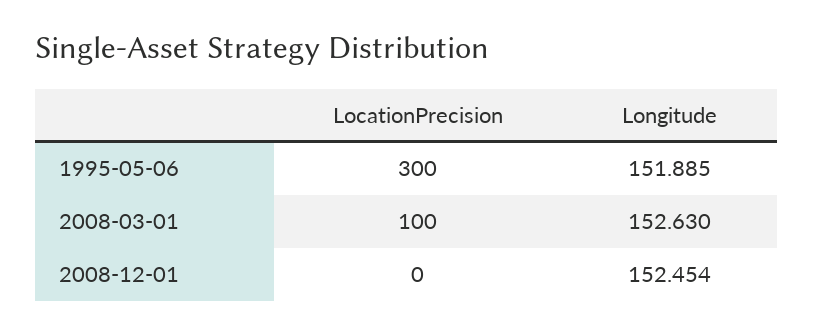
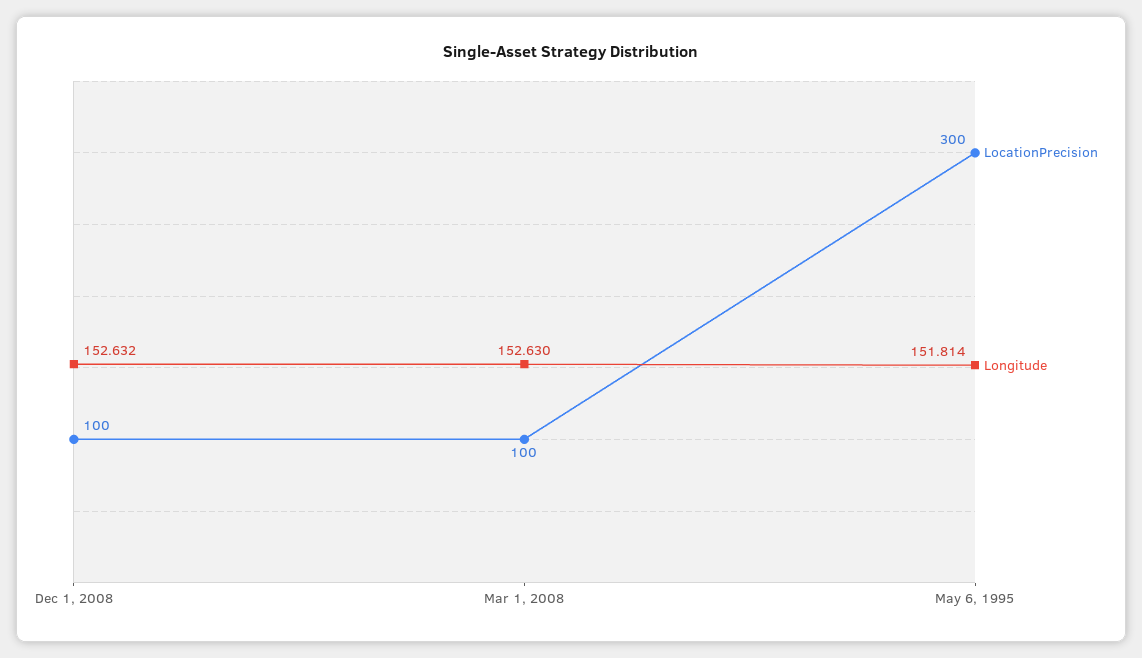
Longitude, 1995-05-06: 151.885 -> 151.814
LocationPrecision, 2008-12-01: 0 -> 100
Longitude, 2008-12-01: 152.454 -> 152.632

